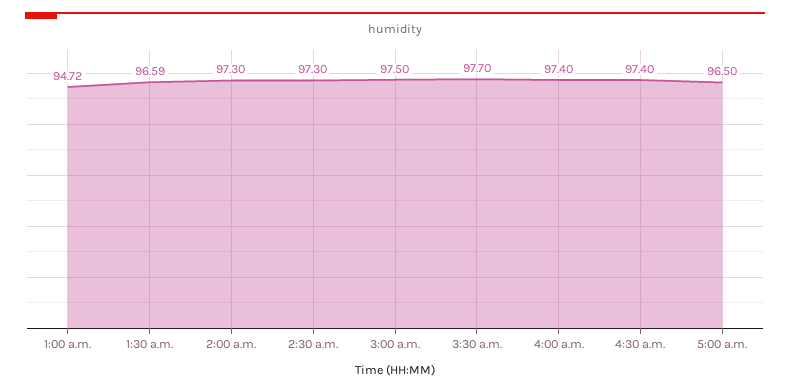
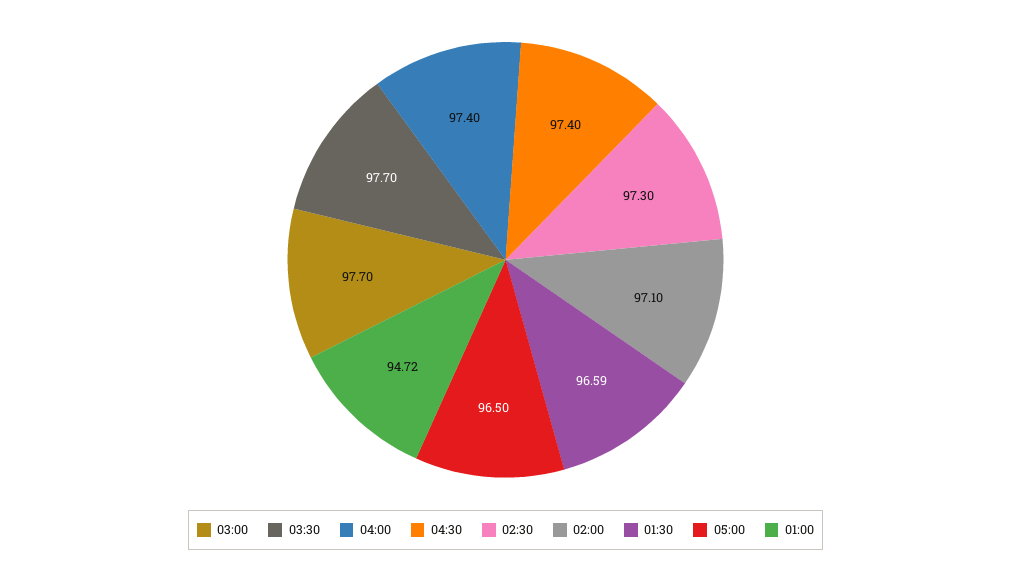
2:00 a.m.: 97.3 -> 97.1
3:00 a.m.: 97.5 -> 97.7

